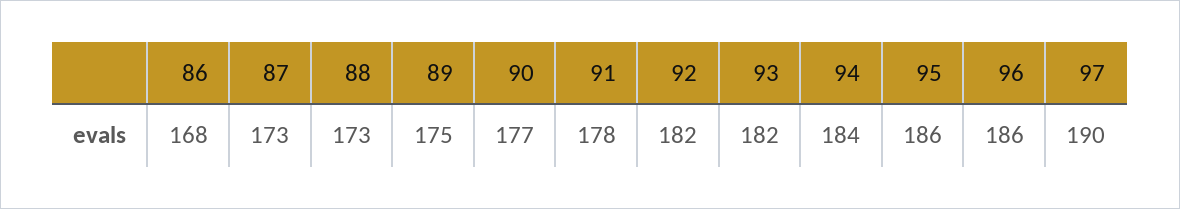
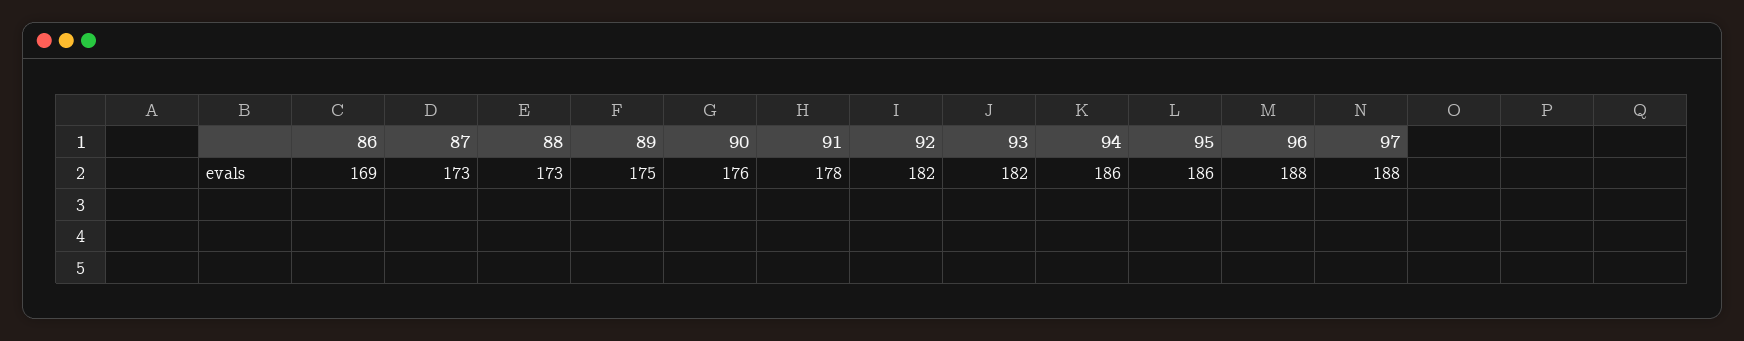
86: 168 -> 169
90: 177 -> 176
94: 184 -> 186
96: 186 -> 188
97: 190 -> 188

